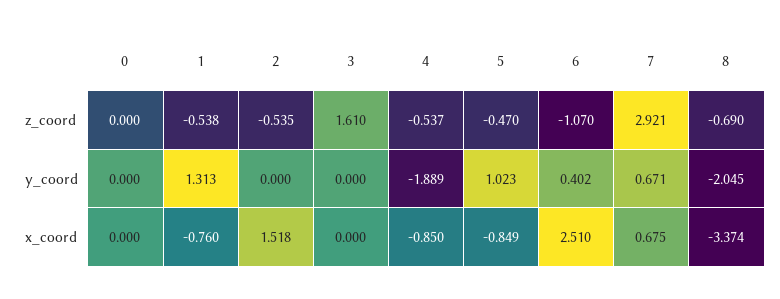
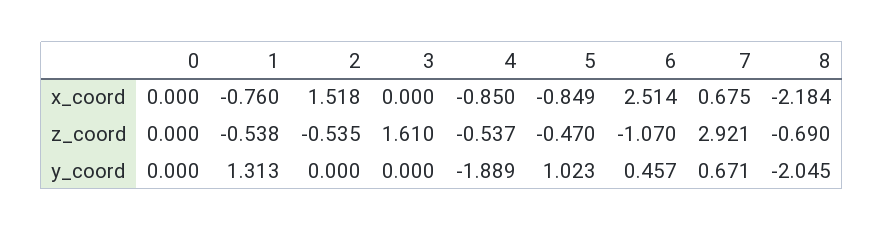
6, y_coord: 0.402 -> 0.457
6, x_coord: 2.51 -> 2.514
8, x_coord: -3.374 -> -2.184

